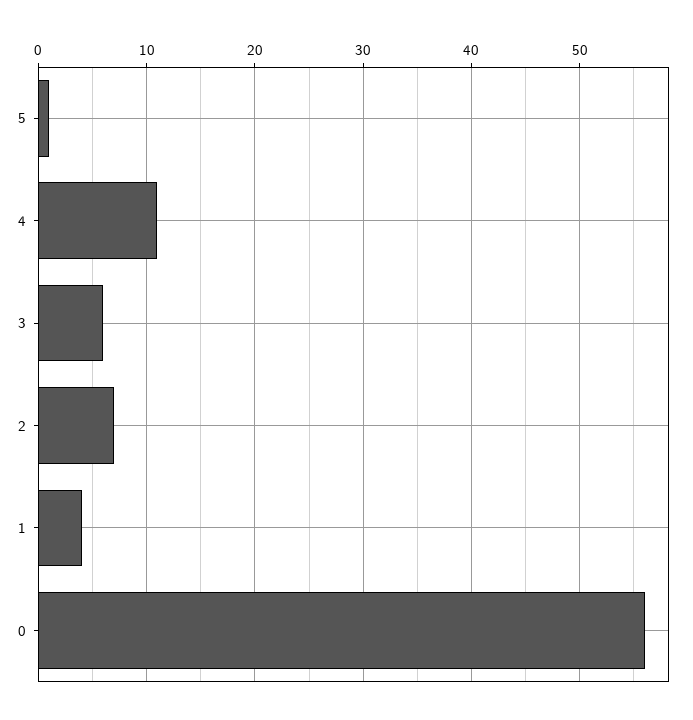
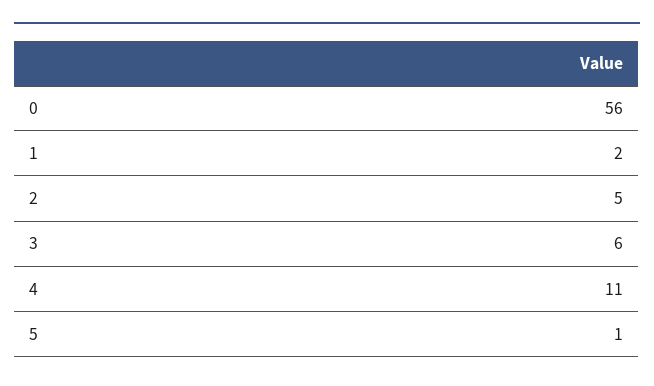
2: 7 -> 5
1: 4 -> 2

